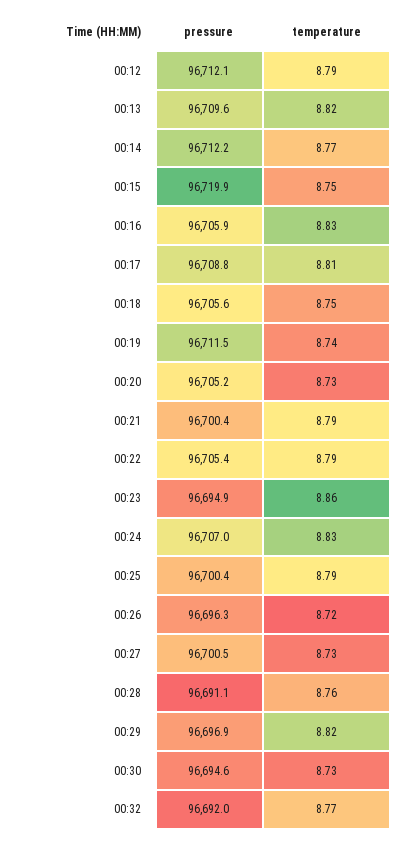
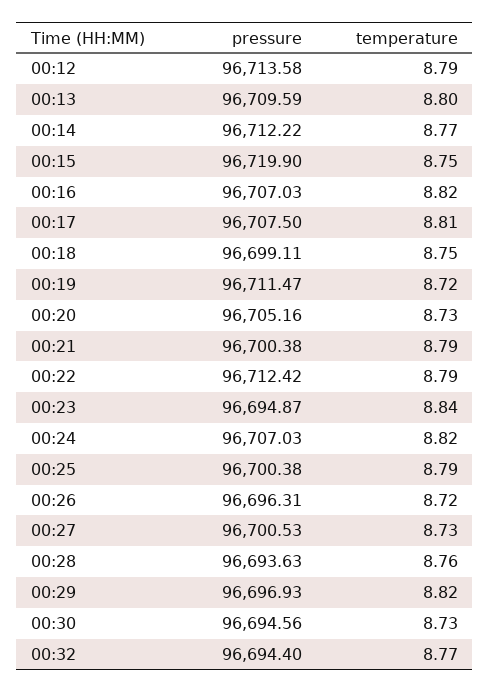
pressure, 00:12: 96712.1 -> 96713.58
temperature, 00:13: 8.82 -> 8.8
pressure, 00:16: 96705.9 -> 96707.03
temperature, 00:16: 8.83 -> 8.82
pressure, 00:17: 96708.8 -> 96707.5
pressure, 00:18: 96705.6 -> 96699.11
temperature, 00:19: 8.74 -> 8.72
pressure, 00:22: 96705.4 -> 96712.42
temperature, 00:23: 8.86 -> 8.84
temperature, 00:24: 8.83 -> 8.82
pressure, 00:28: 96691.1 -> 96693.63
pressure, 00:32: 96692 -> 96694.4

